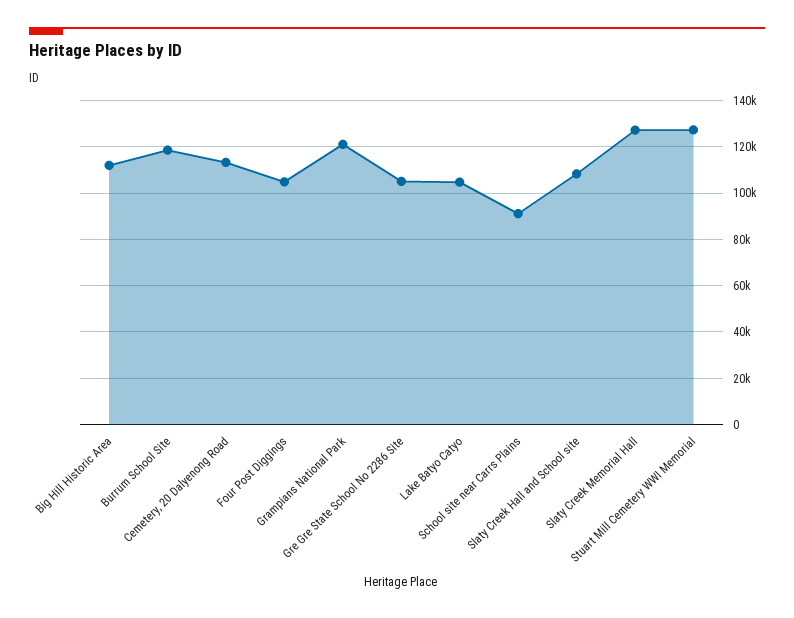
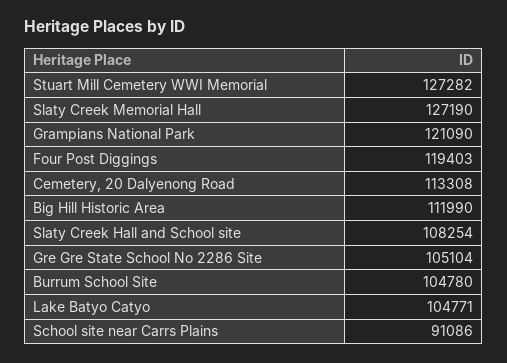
Burrum School Site: 120000 -> 104780
Four Post Diggings: 105000 -> 119403

